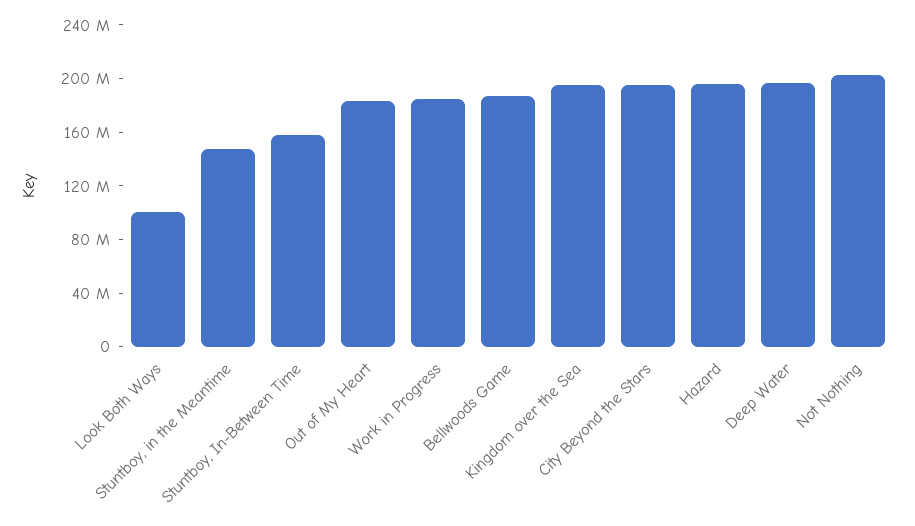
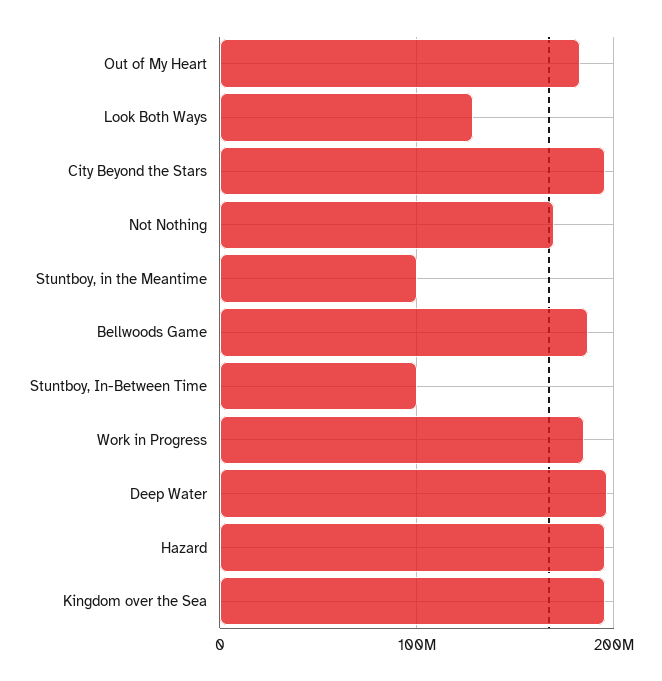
Look Both Ways: 100000000 -> 130000000
Stuntboy, in the Meantime: 150000000 -> 100000000
Stuntboy, In-Between Time: 160000000 -> 100000000
Not Nothing: 200000000 -> 170000000

